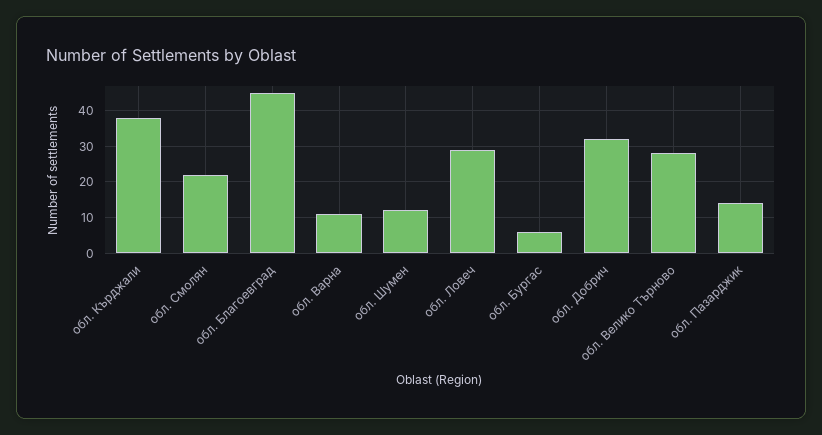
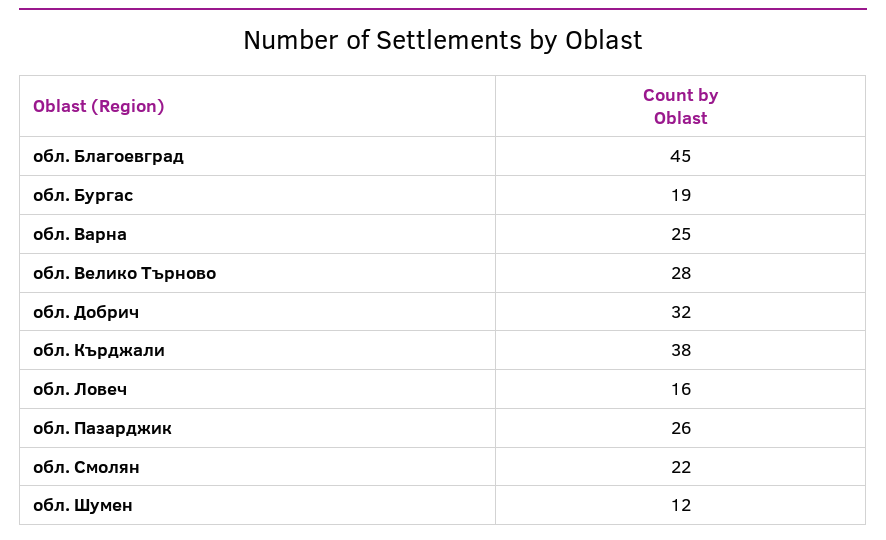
обл. Варна: 10 -> 25
обл. Ловеч: 30 -> 16
обл. Бургас: 5 -> 19
обл. Пазарджик: 15 -> 26

